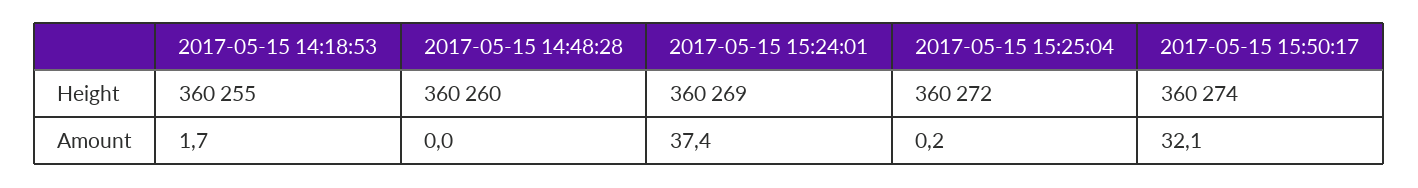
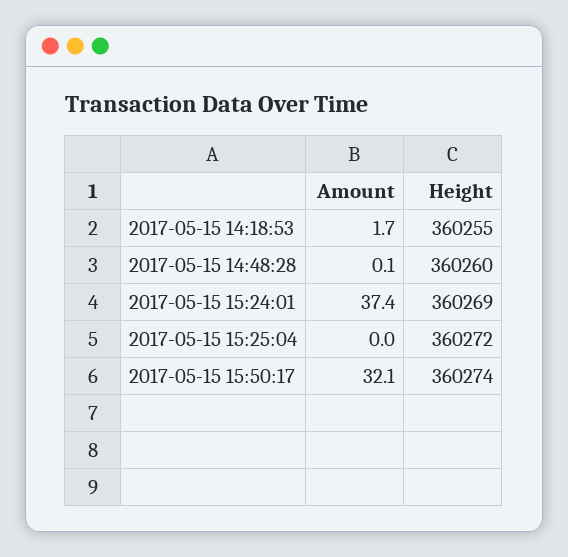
2017-05-15 14:48:28, Amount: 0 -> 0.1
2017-05-15 15:25:04, Amount: 0.2 -> 0

